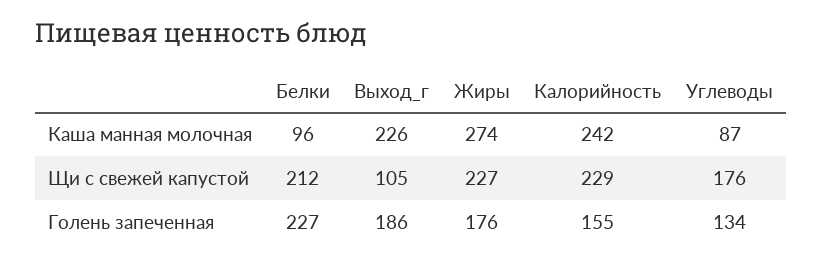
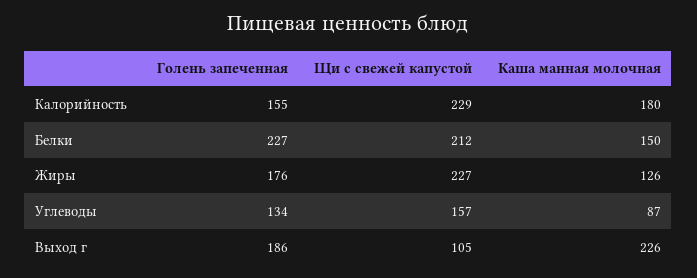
Белки, Каша манная молочная: 96 -> 150
Жиры, Каша манная молочная: 274 -> 126
Калорийность, Каша манная молочная: 242 -> 180
Углеводы, Щи с свежей капустой: 176 -> 157

